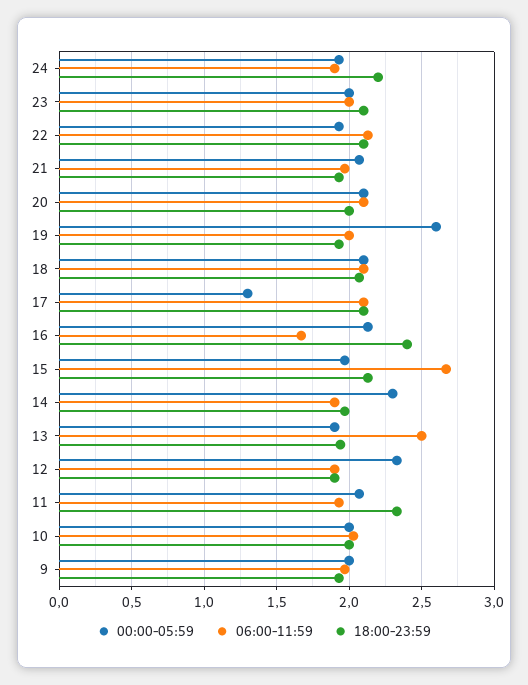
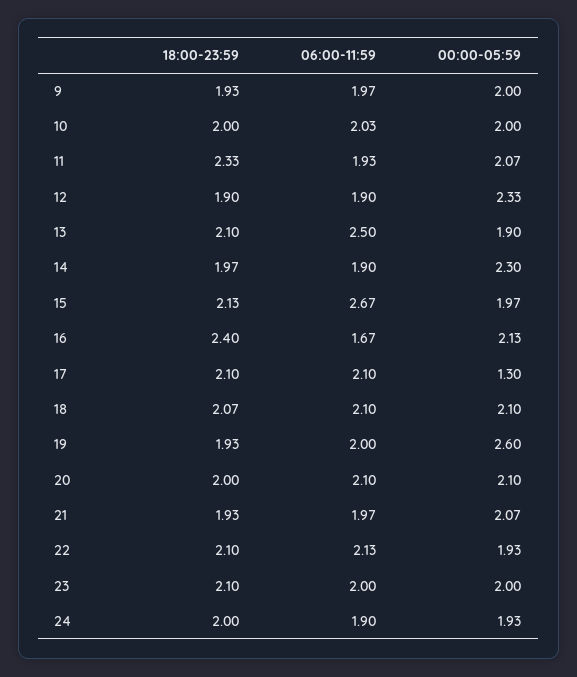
18:00-23:59, 24: 2.2 -> 2
18:00-23:59, 13: 1.95 -> 2.1

